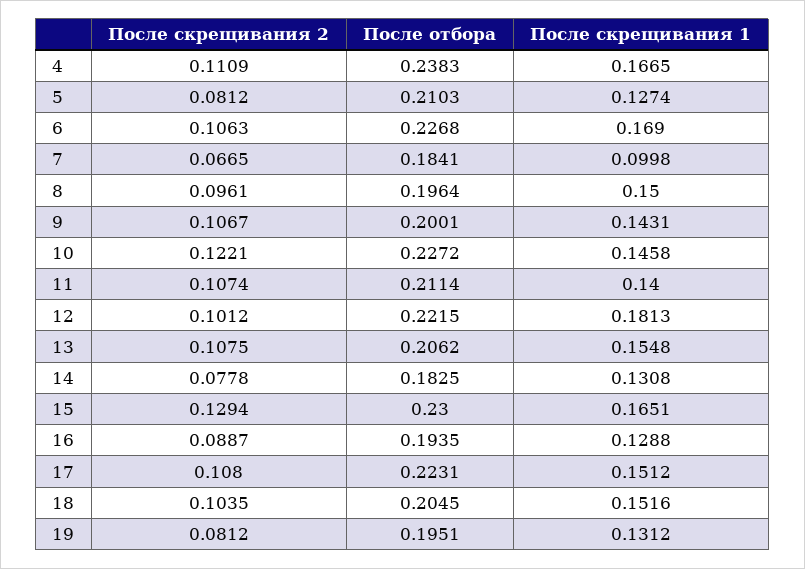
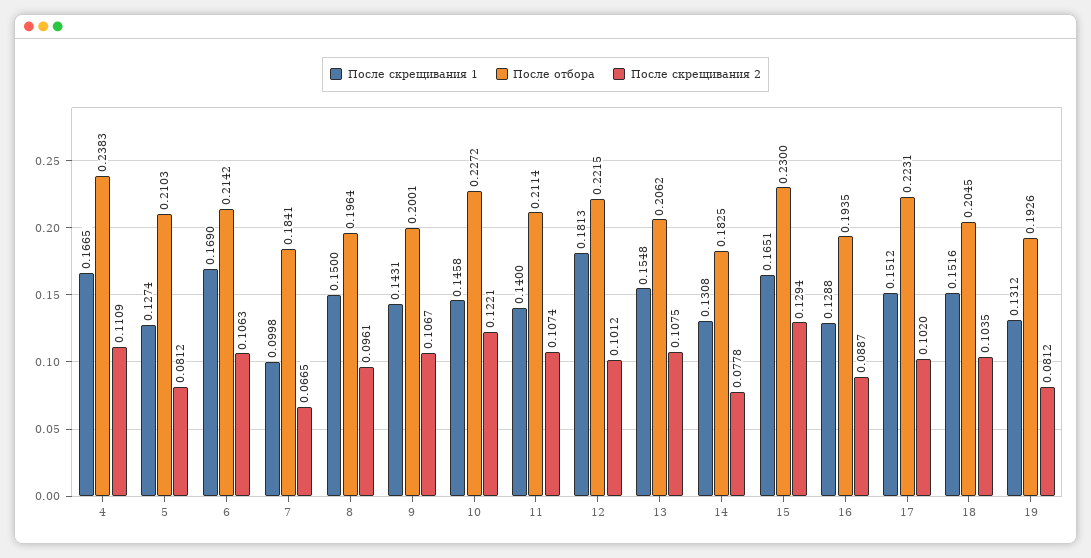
После отбора, 6: 0.2268 -> 0.2142
После скрещивания 2, 17: 0.108 -> 0.102
После отбора, 19: 0.1951 -> 0.1926

